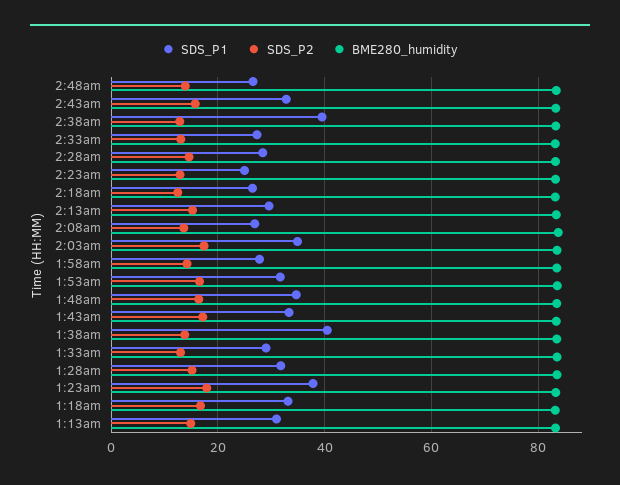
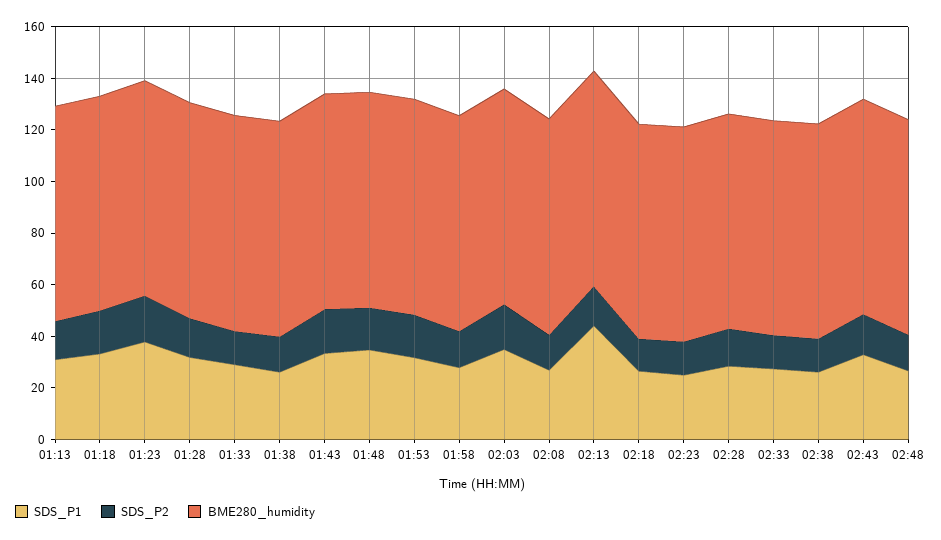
SDS_P1, 2:38am: 40 -> 25
SDS_P1, 2:13am: 30 -> 45
SDS_P1, 1:38am: 40 -> 25

